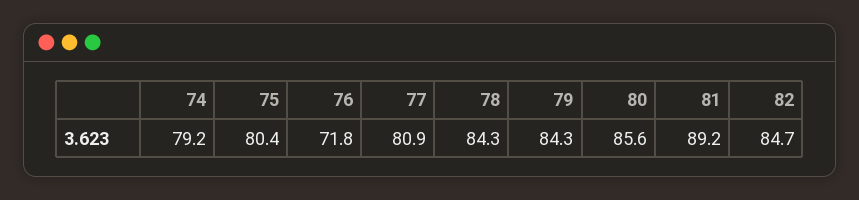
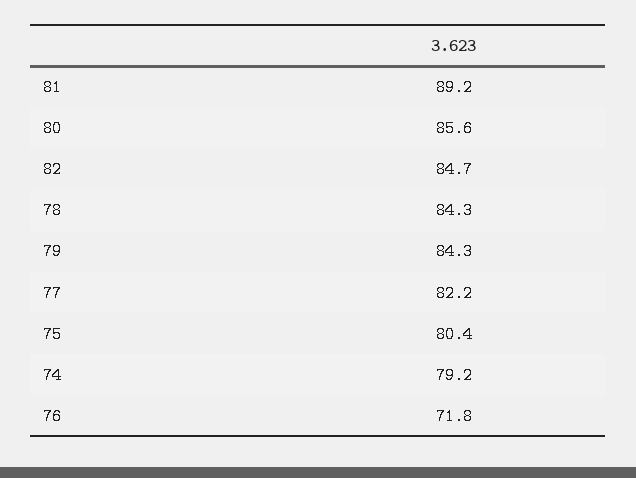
77: 80.9 -> 82.2

